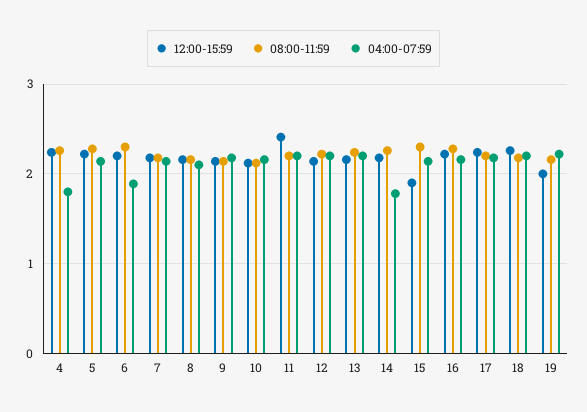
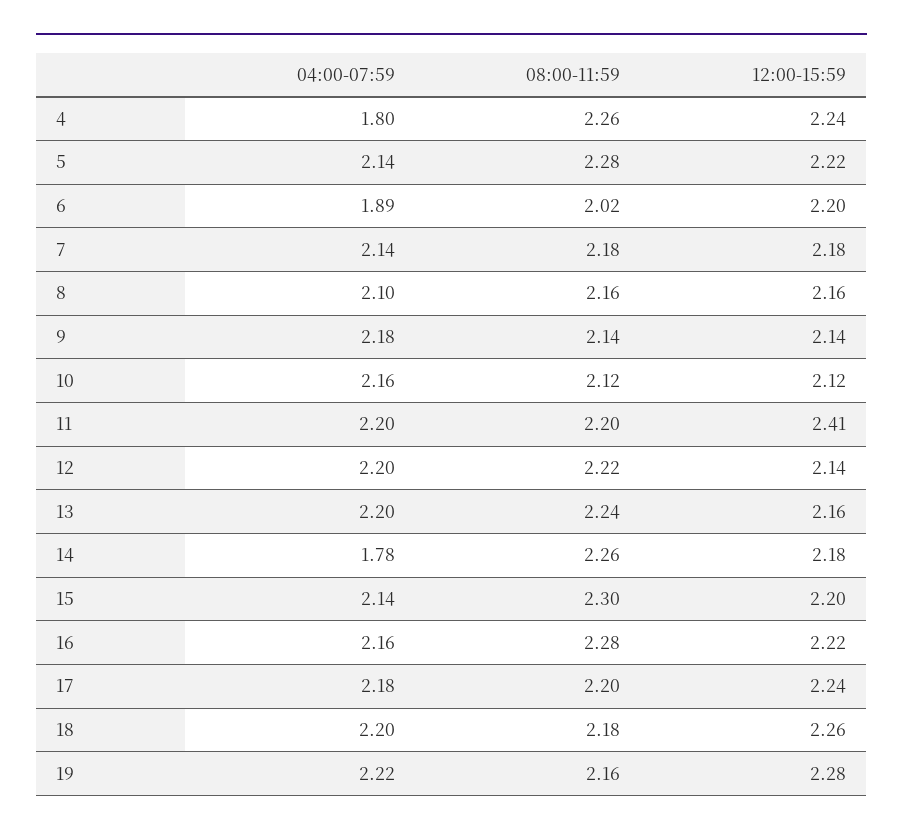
08:00-11:59, 6: 2.3 -> 2.02
12:00-15:59, 15: 1.9 -> 2.2
12:00-15:59, 19: 2 -> 2.28

